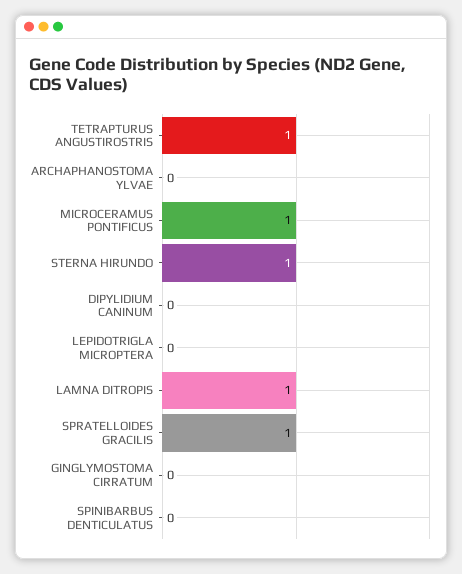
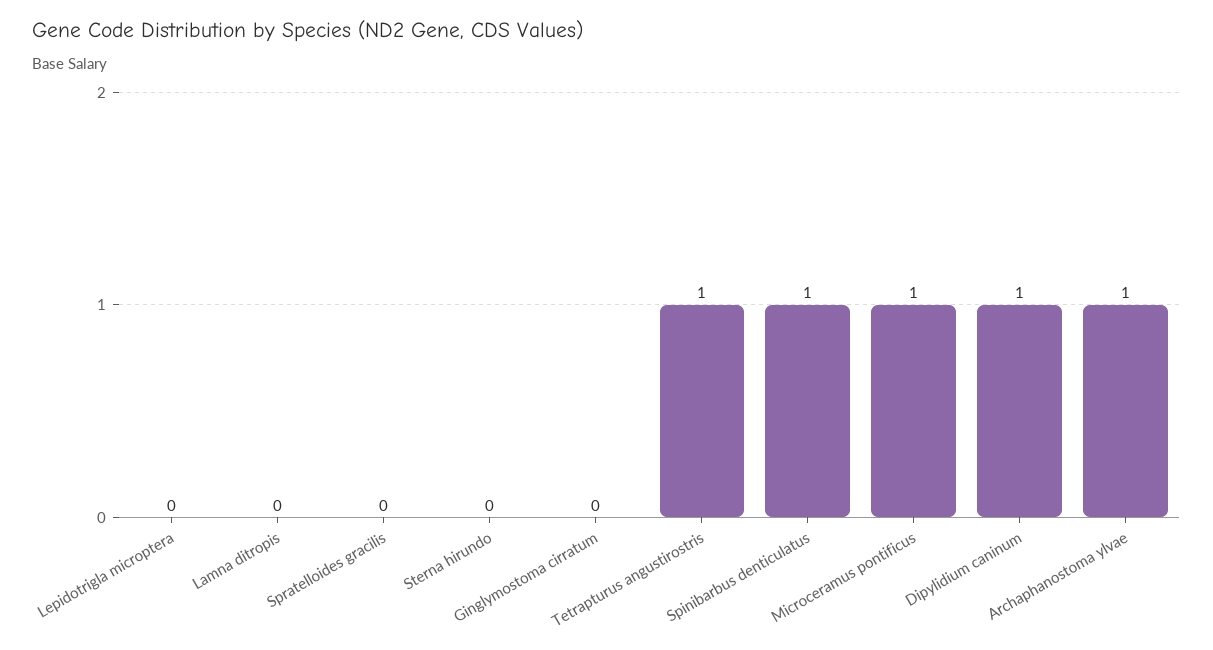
ARCHAPHANOSTOMA YLVAE: 0 -> 1
STERNA HIRUNDO: 1 -> 0
DIPYLIDIUM CANINUM: 0 -> 1
LAMNA DITROPIS: 1 -> 0
SPRATELLOIDES GRACILIS: 1 -> 0
SPINIBARBUS DENTICULATUS: 0 -> 1

